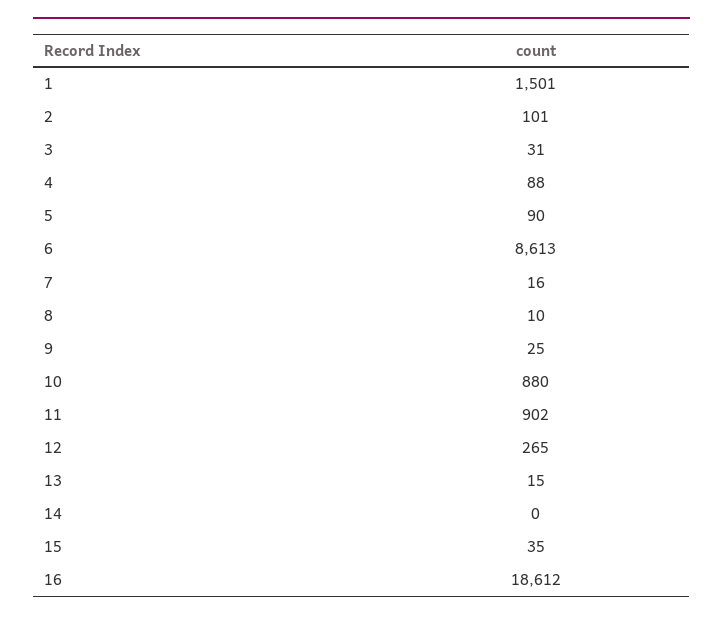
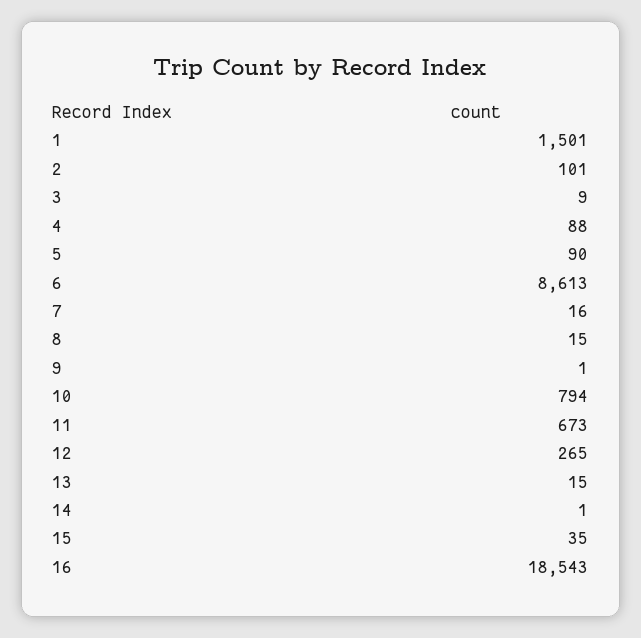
3: 31 -> 9
8: 10 -> 15
9: 25 -> 1
10: 880 -> 794
11: 902 -> 673
14: 0 -> 1
16: 18612 -> 18543

